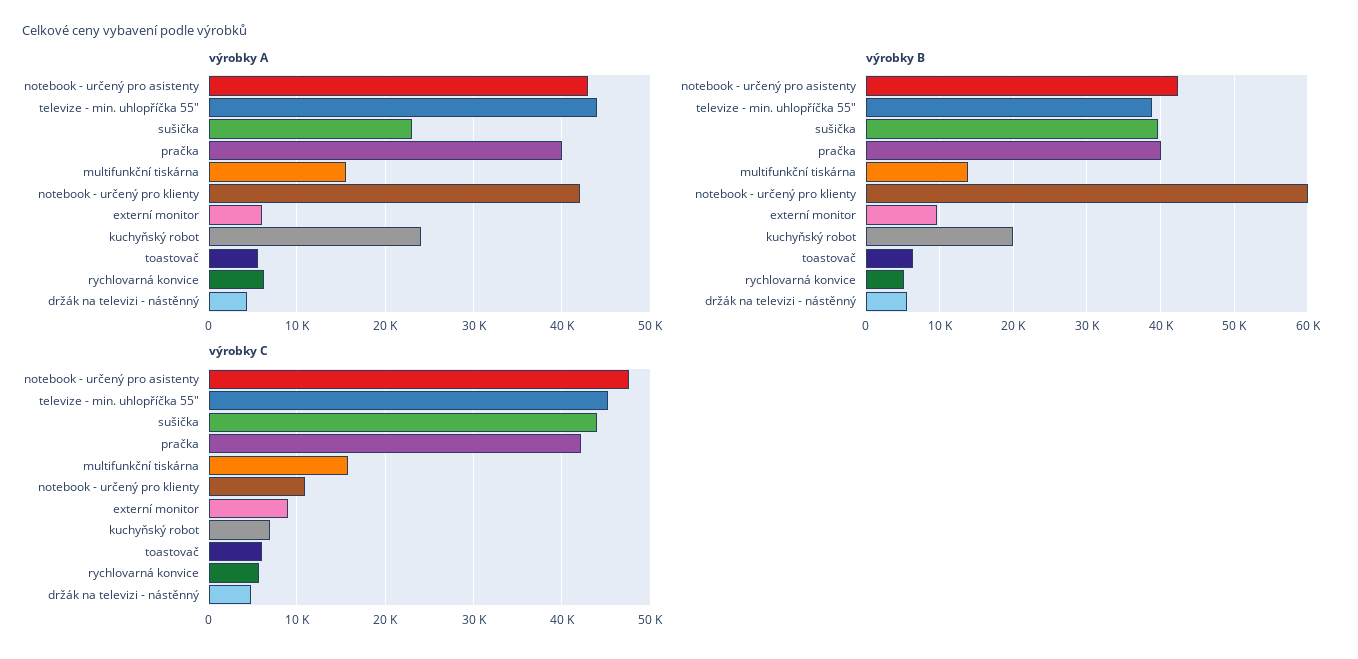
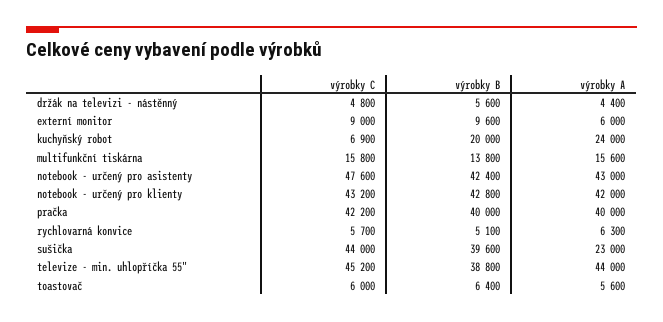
výrobky B, notebook - určený pro klienty: 60000 -> 42800
výrobky C, notebook - určený pro klienty: 11000 -> 43200

